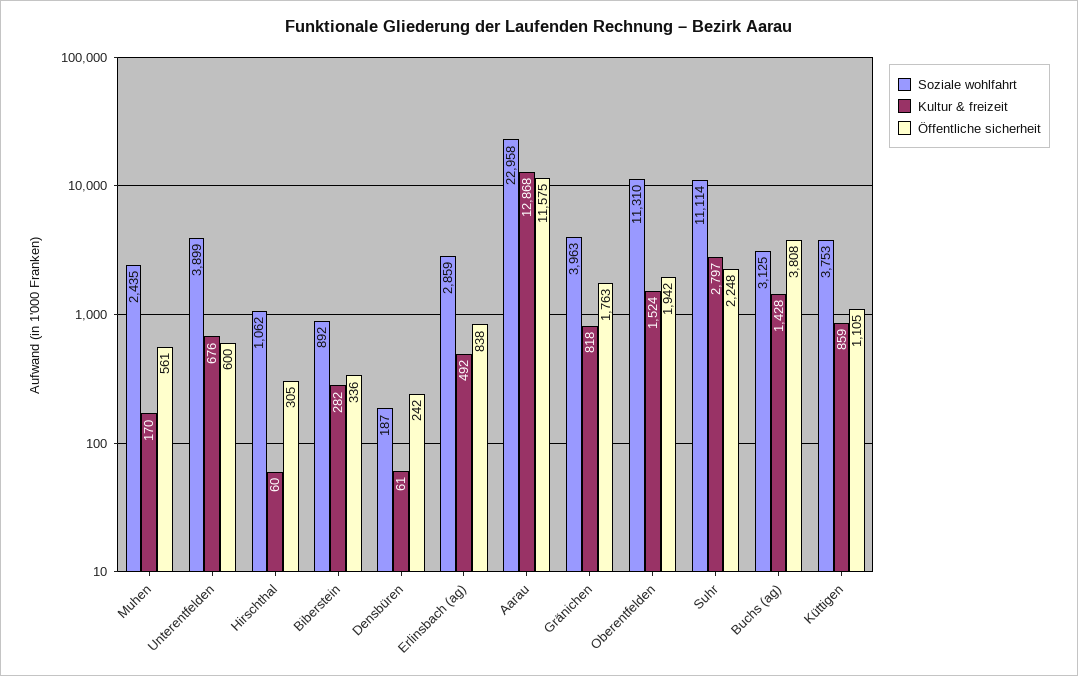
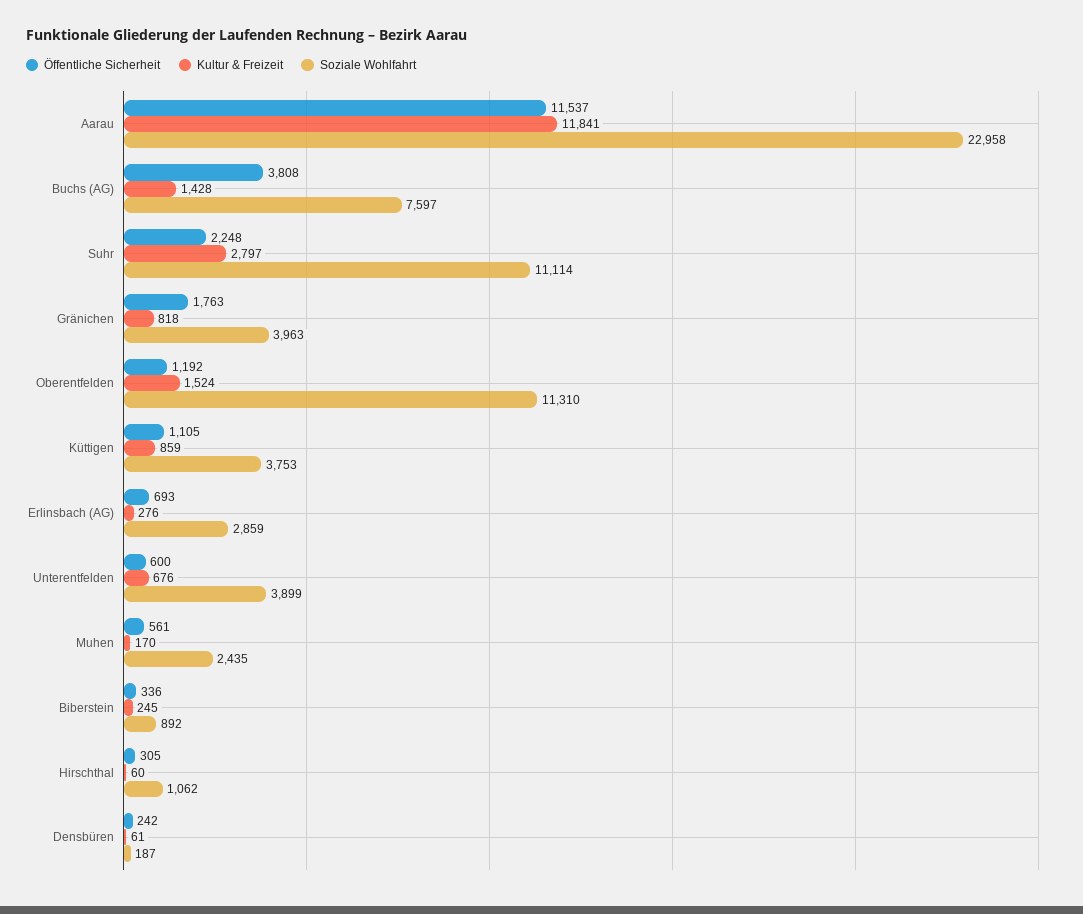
Kultur & freizeit, Biberstein: 282 -> 245
Kultur & freizeit, Erlinsbach (ag): 492 -> 276
Öffentliche sicherheit, Erlinsbach (ag): 838 -> 693
Kultur & freizeit, Aarau: 12868 -> 11841
Öffentliche sicherheit, Aarau: 11575 -> 11537
Öffentliche sicherheit, Oberentfelden: 1942 -> 1192
Soziale wohlfahrt, Buchs (ag): 3125 -> 7597

